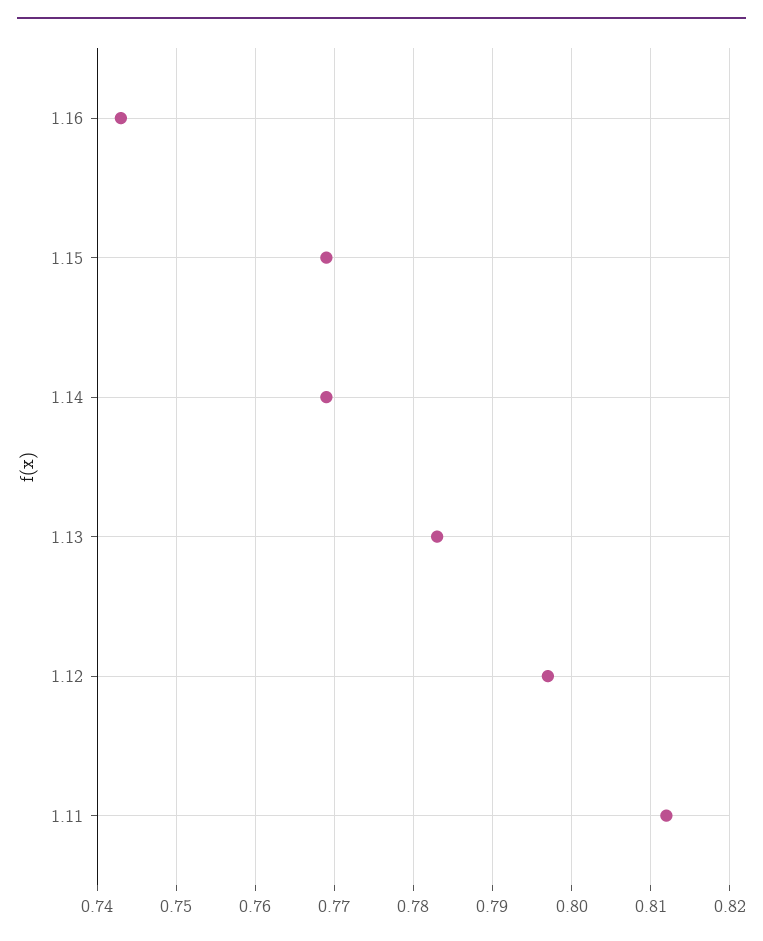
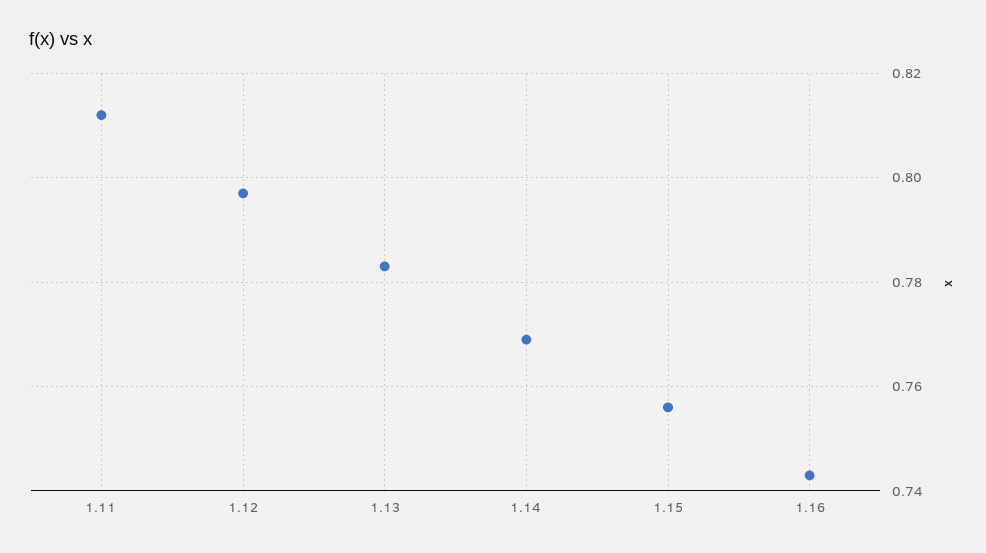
1.15: 0.769 -> 0.755

